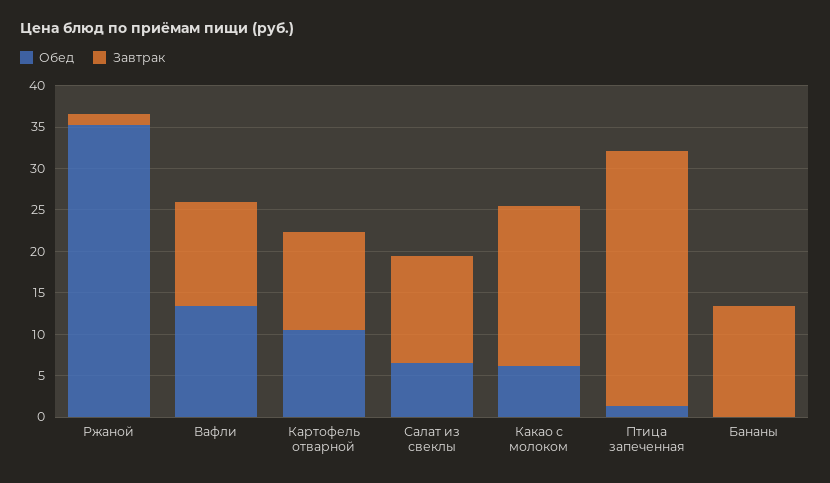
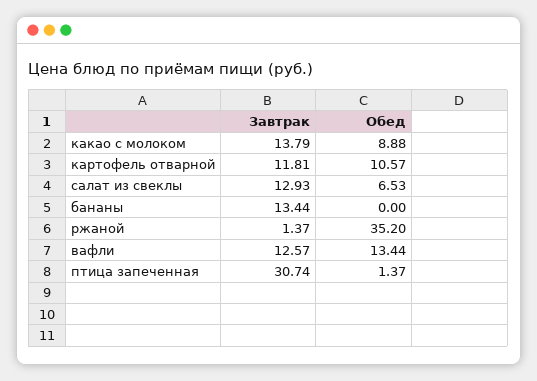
Обед, Какао с молоком: 6 -> 8.88
Завтрак, Какао с молоком: 19 -> 13.79

